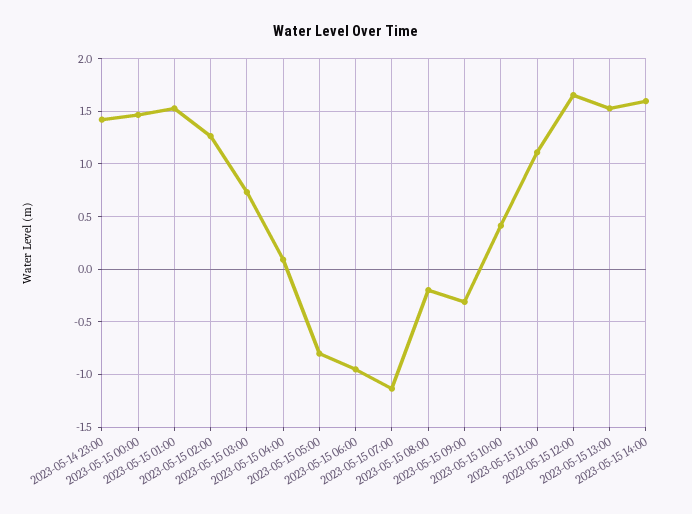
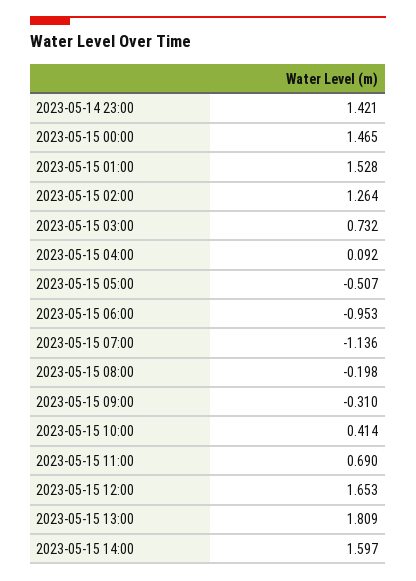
2023-05-15 05:00: -0.8 -> -0.507
2023-05-15 11:00: 1.1 -> 0.69
2023-05-15 13:00: 1.5 -> 1.809

